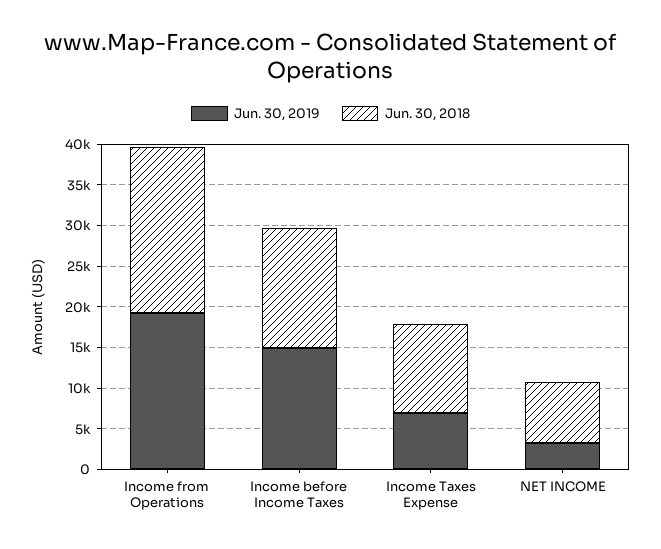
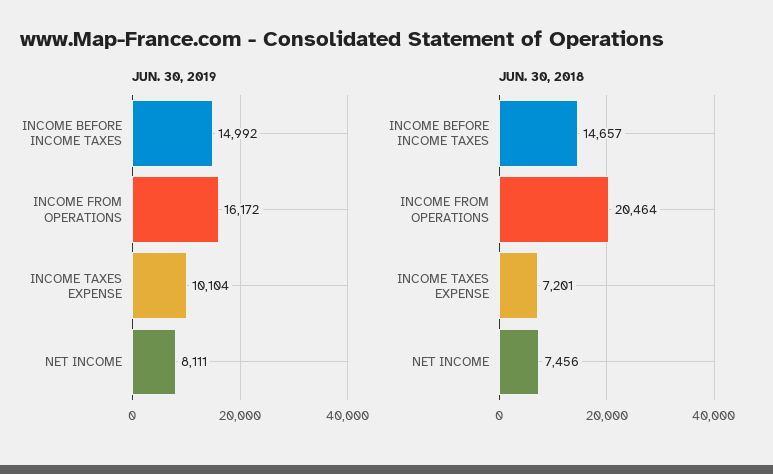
Jun. 30, 2019, Income from Operations: 19000 -> 16172
Jun. 30, 2019, Income Taxes Expense: 7000 -> 10104
Jun. 30, 2018, Income Taxes Expense: 11000 -> 7201
Jun. 30, 2019, NET INCOME: 3000 -> 8111

